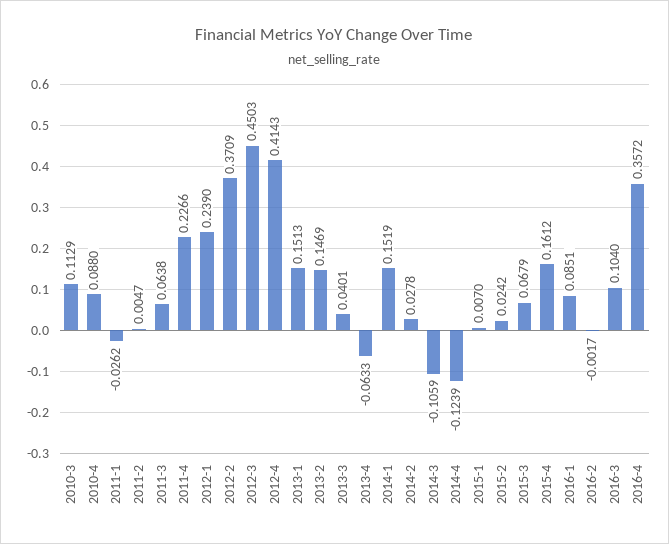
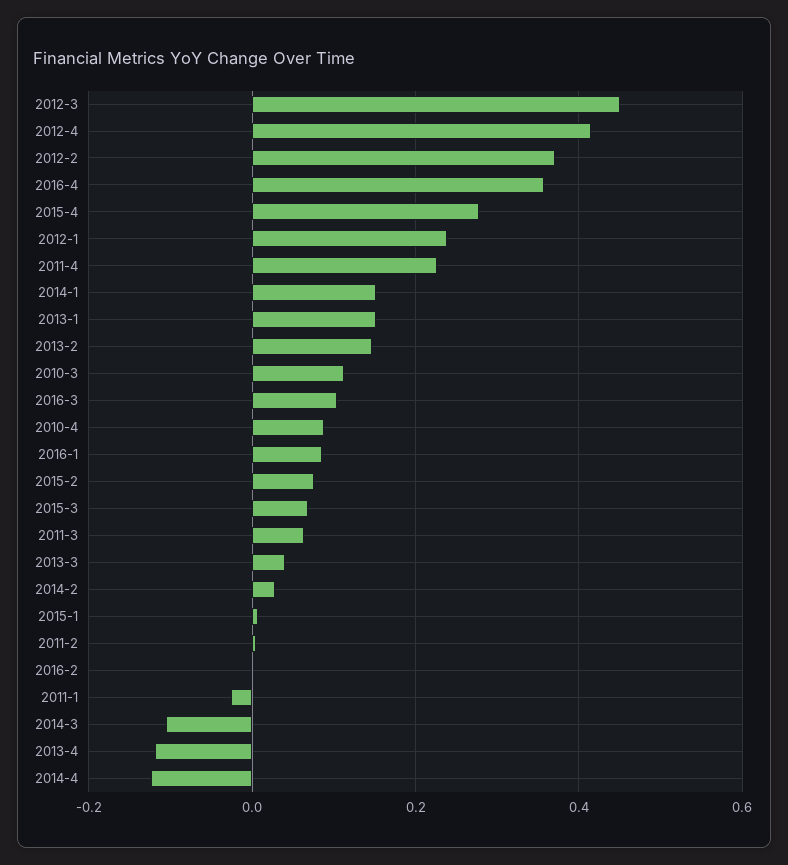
2013-4: -0.0633 -> -0.12
2015-2: 0.0242 -> 0.08
2015-4: 0.1612 -> 0.28

